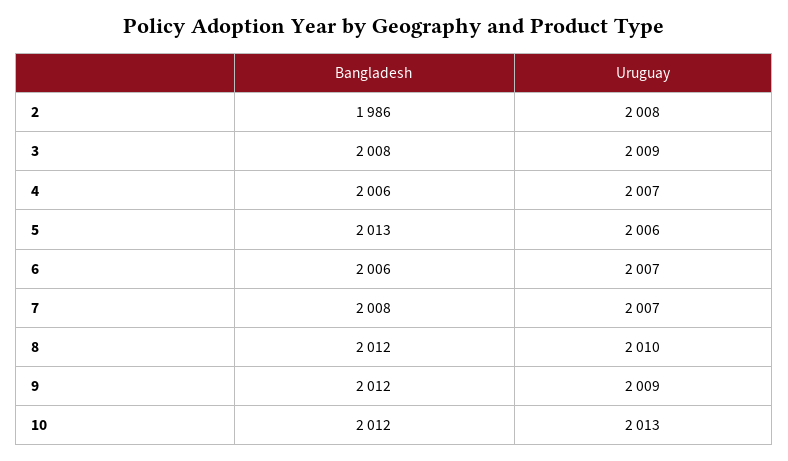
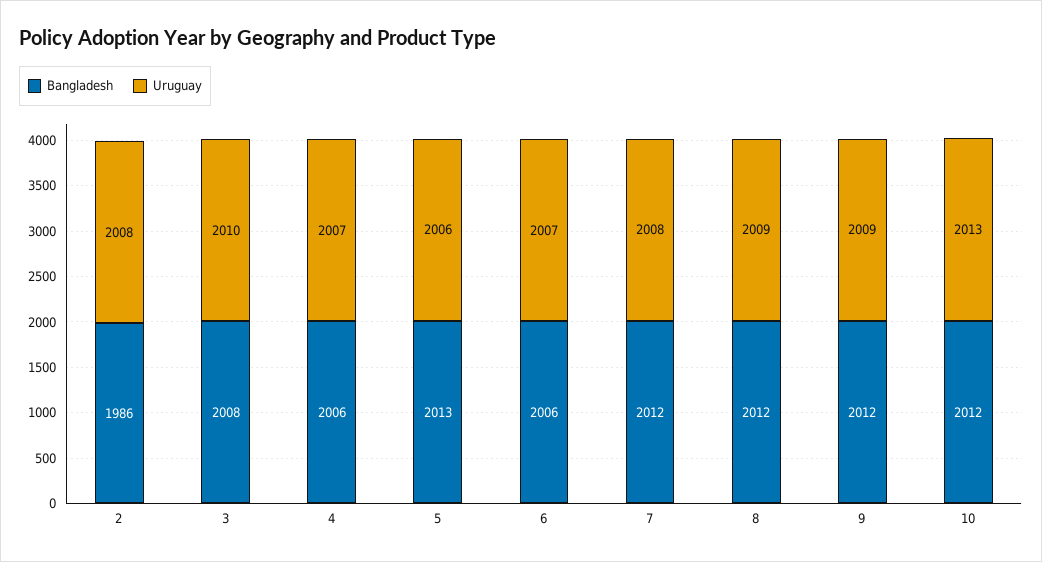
Uruguay, 3: 2009 -> 2010
Bangladesh, 7: 2008 -> 2012
Uruguay, 7: 2007 -> 2008
Uruguay, 8: 2010 -> 2009

